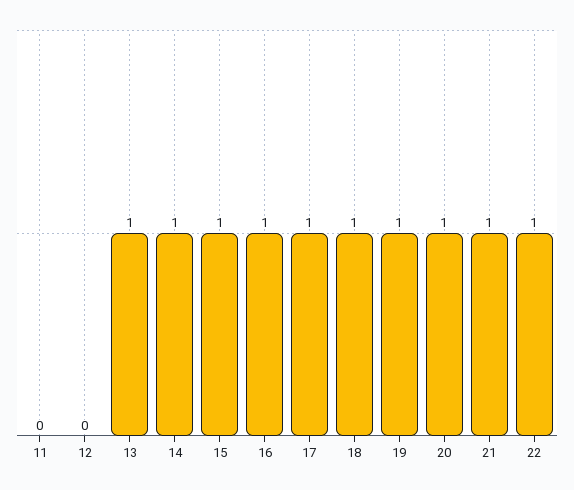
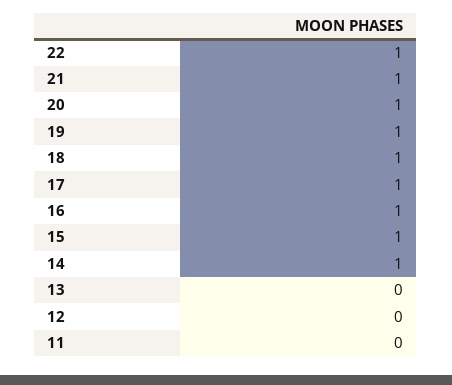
13: 1 -> 0

